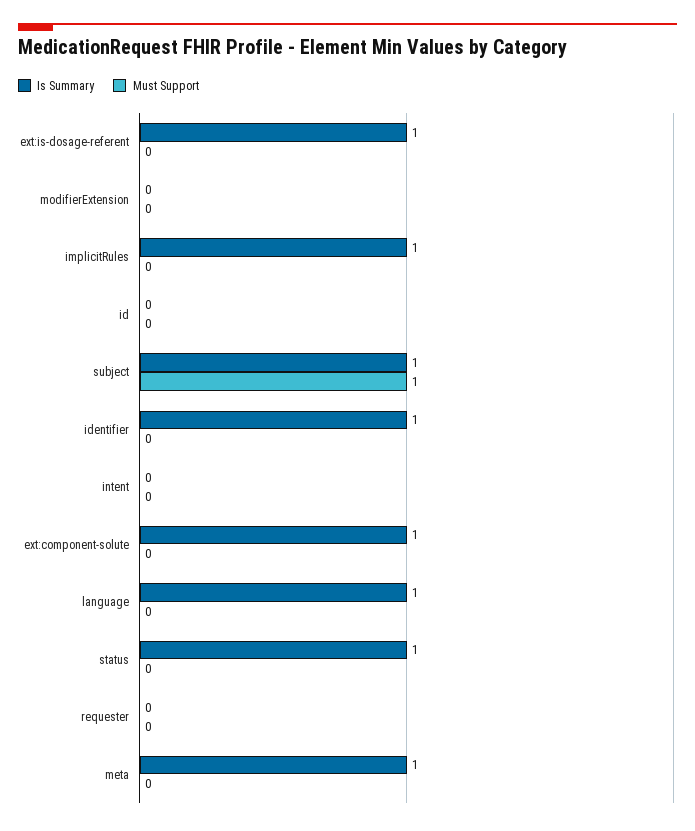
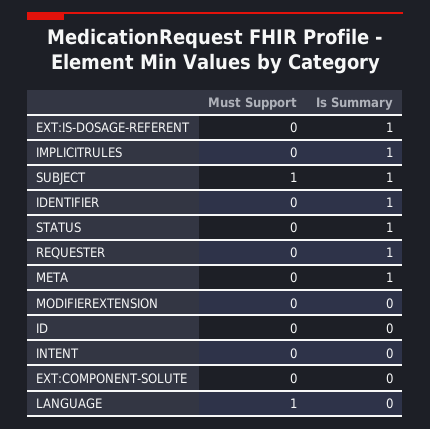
Is Summary, ext:component-solute: 1 -> 0
Is Summary, language: 1 -> 0
Must Support, language: 0 -> 1
Is Summary, requester: 0 -> 1

